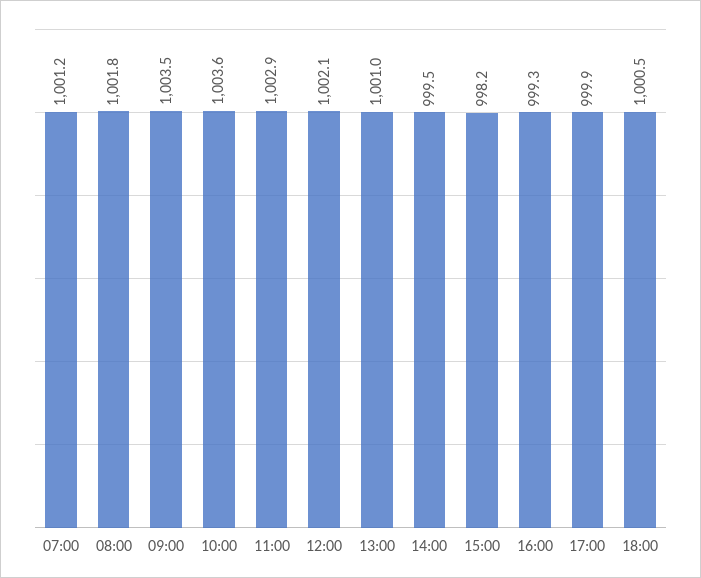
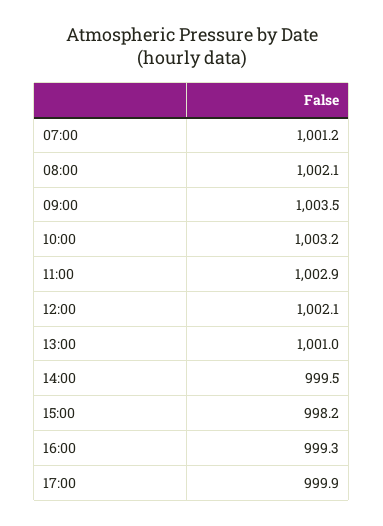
08:00: 1001.8 -> 1002.1
10:00: 1003.6 -> 1003.2
18:00: 1000.5 -> none

